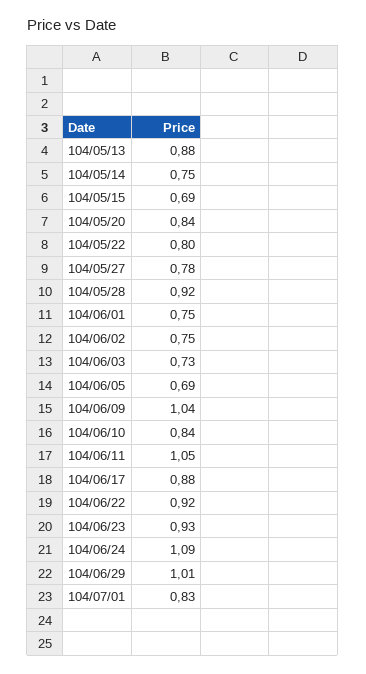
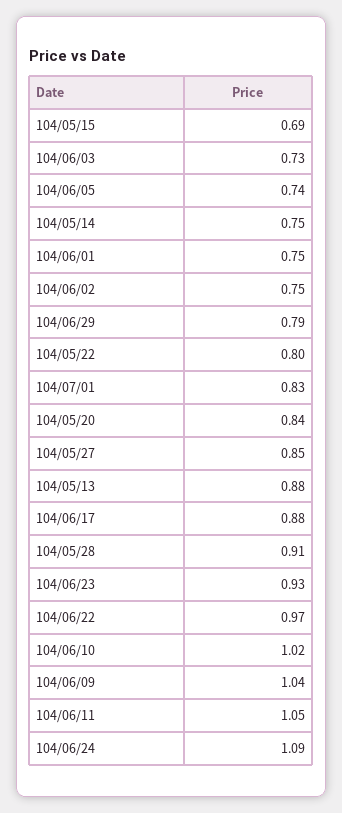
104/05/27: 0.78 -> 0.85
104/05/28: 0.92 -> 0.91
104/06/05: 0.69 -> 0.74
104/06/10: 0.84 -> 1.02
104/06/22: 0.92 -> 0.97
104/06/29: 1.01 -> 0.79

